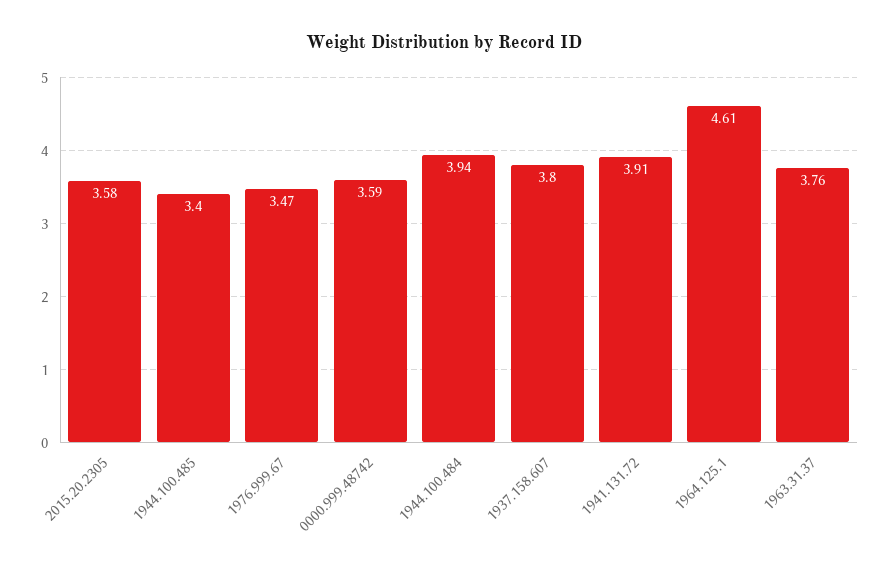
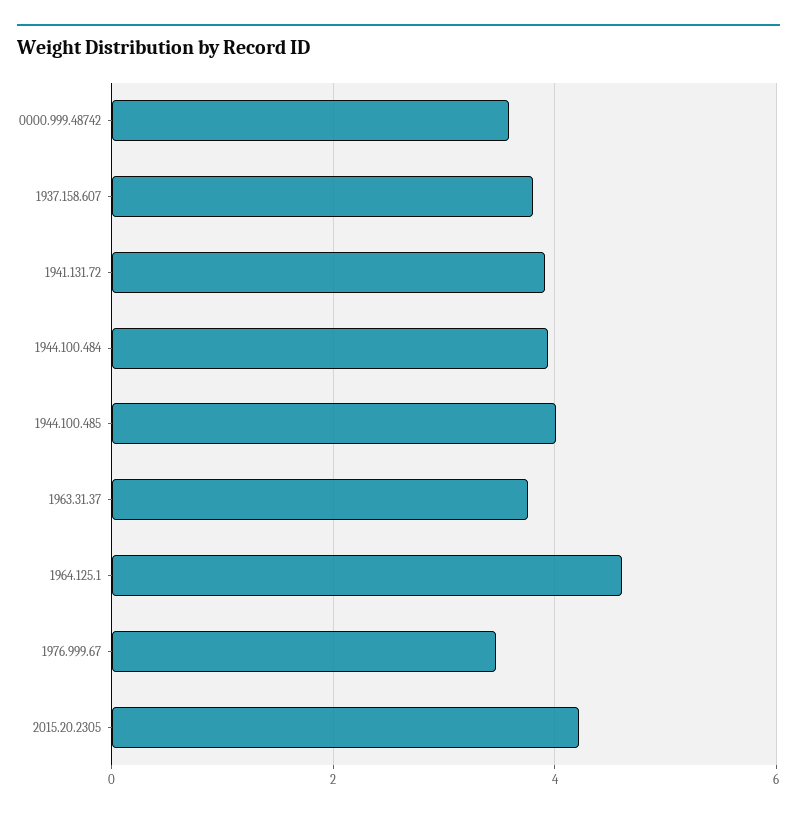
2015.20.2305: 3.58 -> 4.2
1944.100.485: 3.4 -> 4

